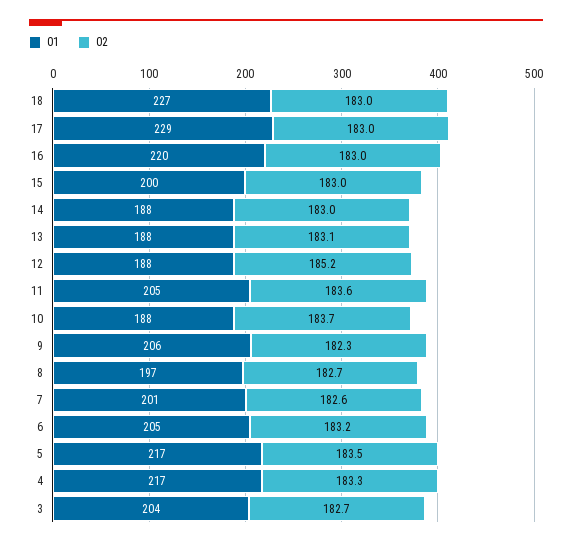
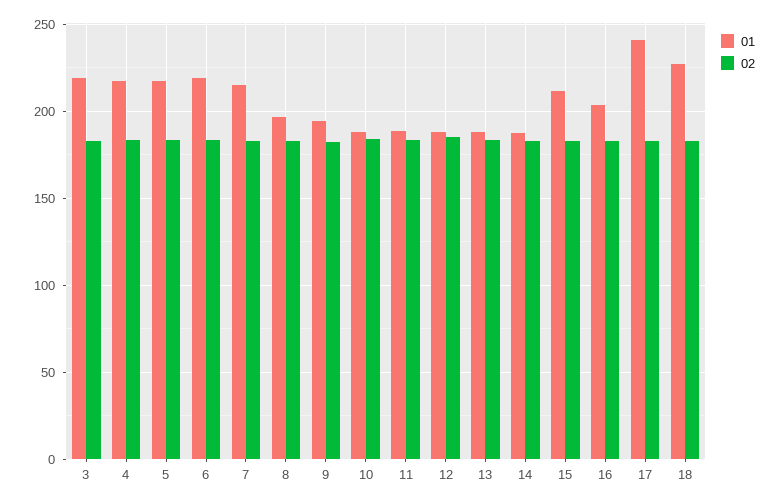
01, 17: 229 -> 240
01, 16: 220 -> 205
01, 15: 200 -> 210
01, 11: 205 -> 190
01, 9: 206 -> 195
01, 7: 201 -> 215
01, 6: 205 -> 220
01, 3: 204 -> 220

